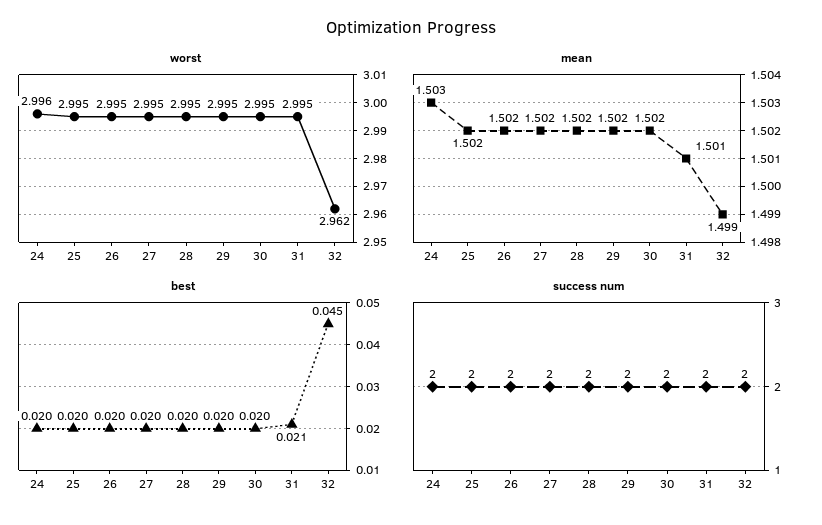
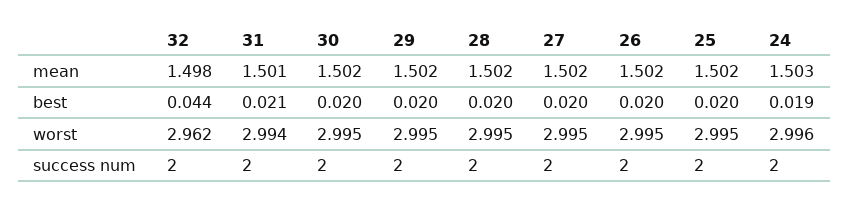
worst, 31: 2.995 -> 2.994
mean, 32: 1.499 -> 1.498
best, 24: 0.02 -> 0.019
best, 32: 0.045 -> 0.044

